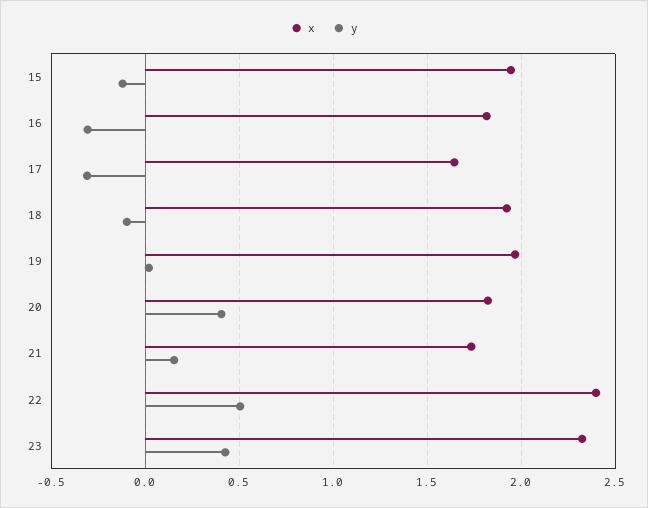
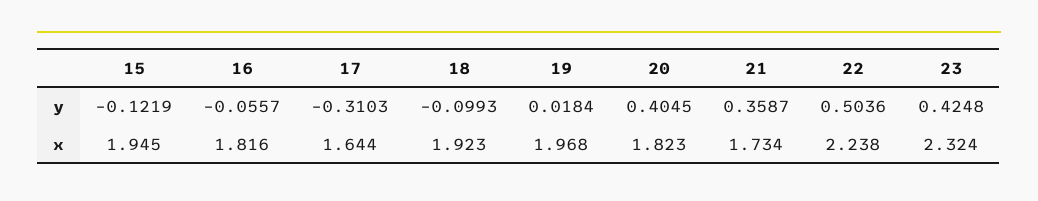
y, 16: -0.3 -> -0.0557
y, 21: 0.15 -> 0.3587
x, 22: 2.4 -> 2.238

